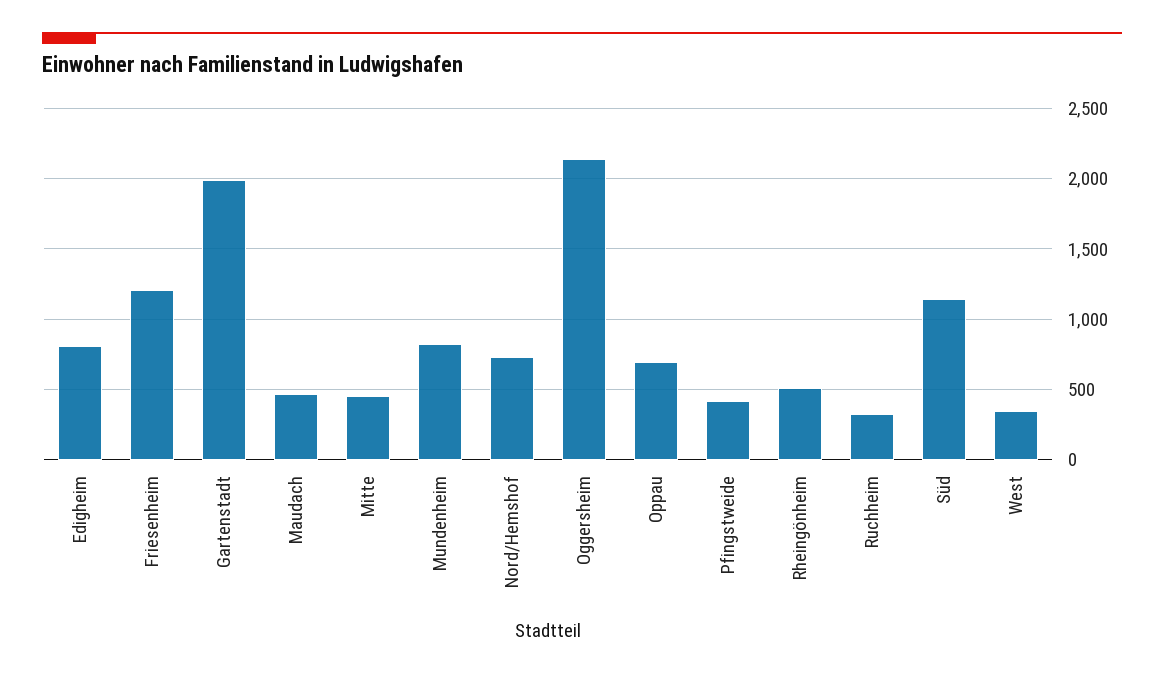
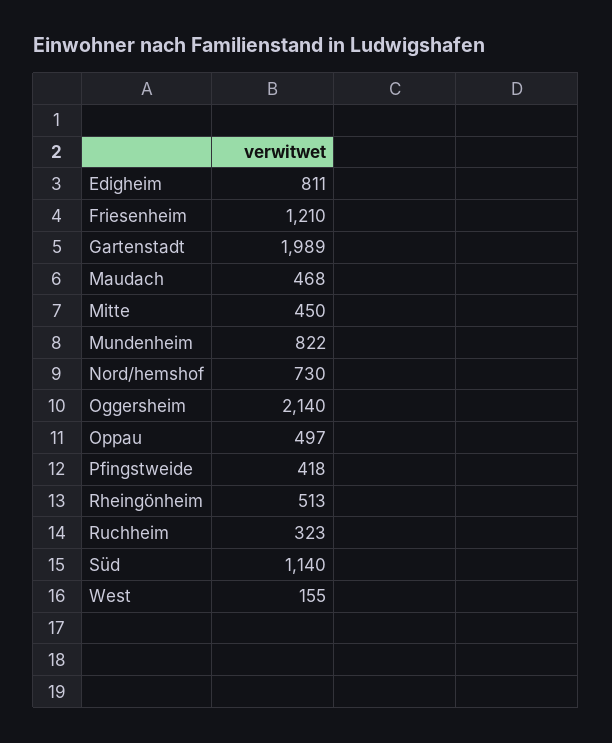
Oppau: 700 -> 497
West: 350 -> 155

